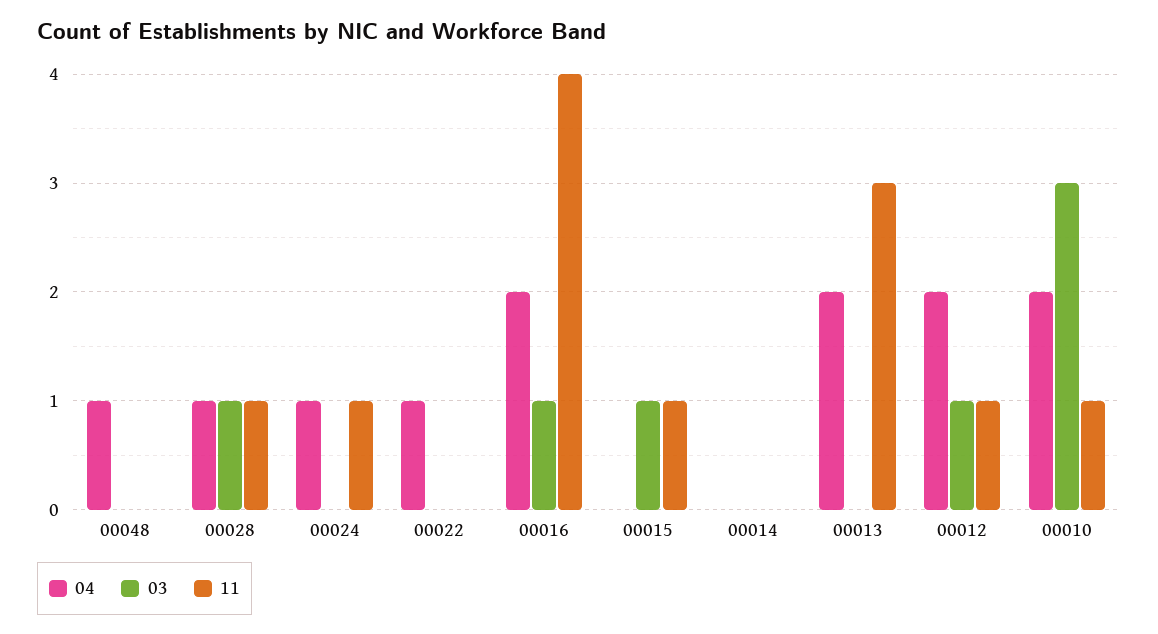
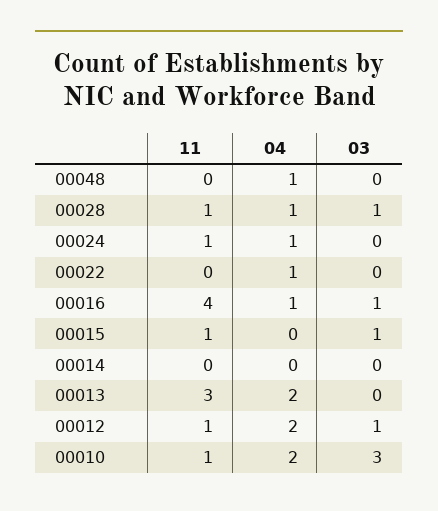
04, 00016: 2 -> 1

